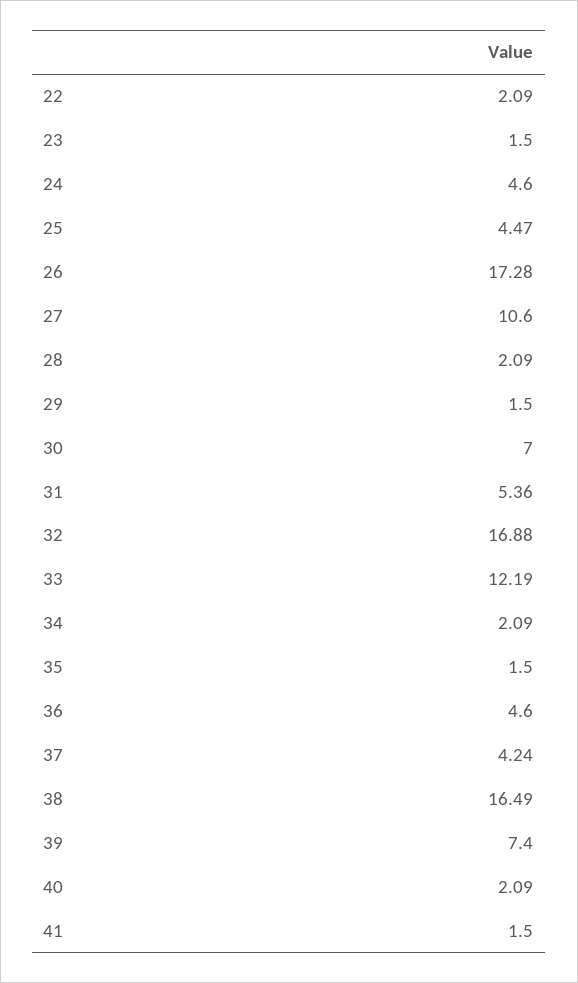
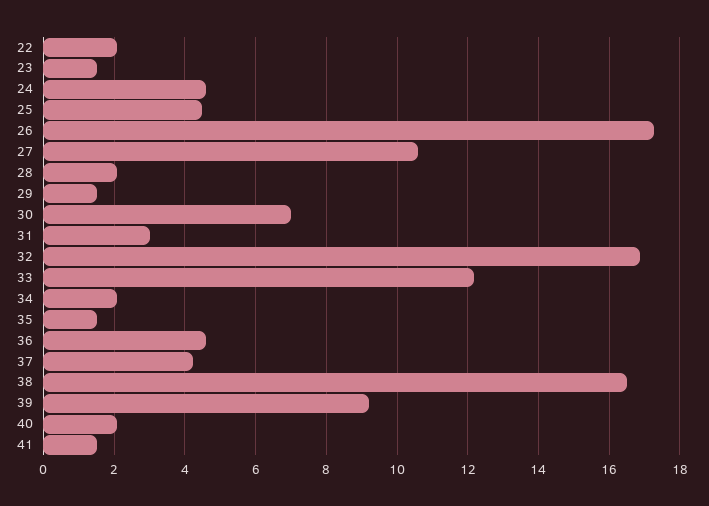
31: 5.36 -> 3
39: 7.4 -> 9.2

